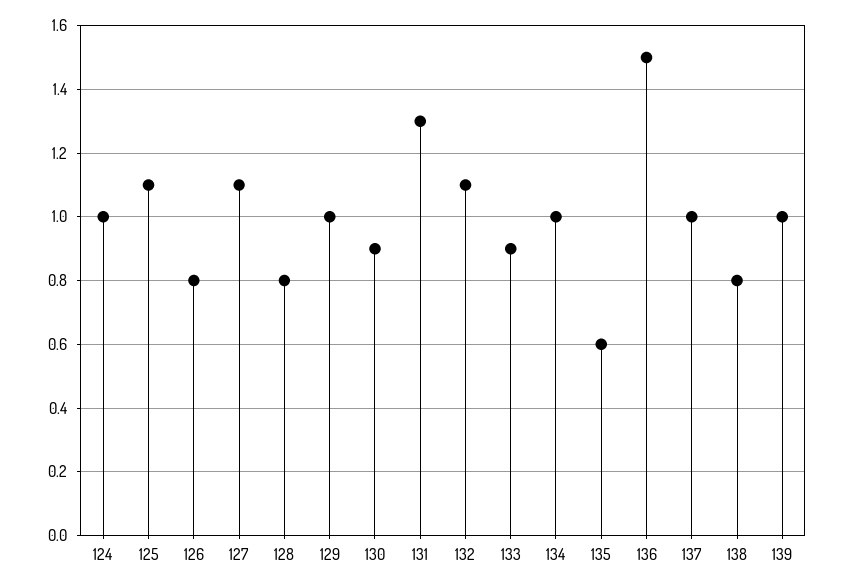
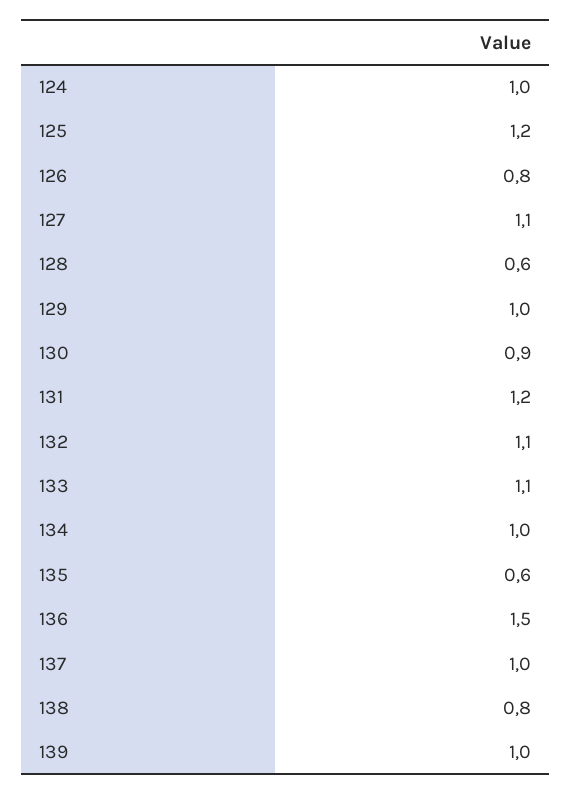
125: 1.1 -> 1.2
128: 0.8 -> 0.6
131: 1.3 -> 1.2
133: 0.9 -> 1.1

